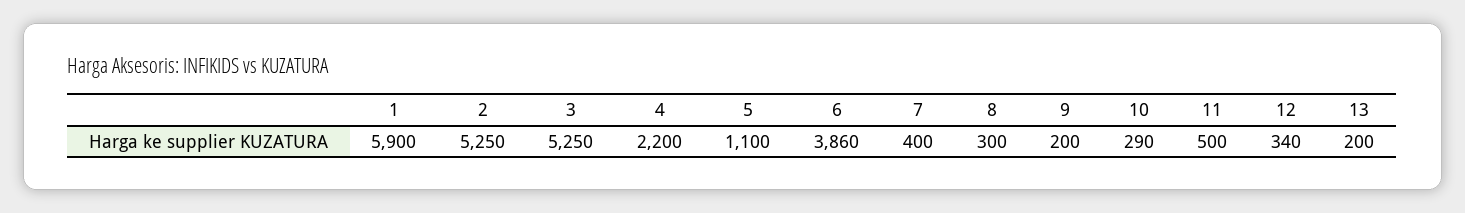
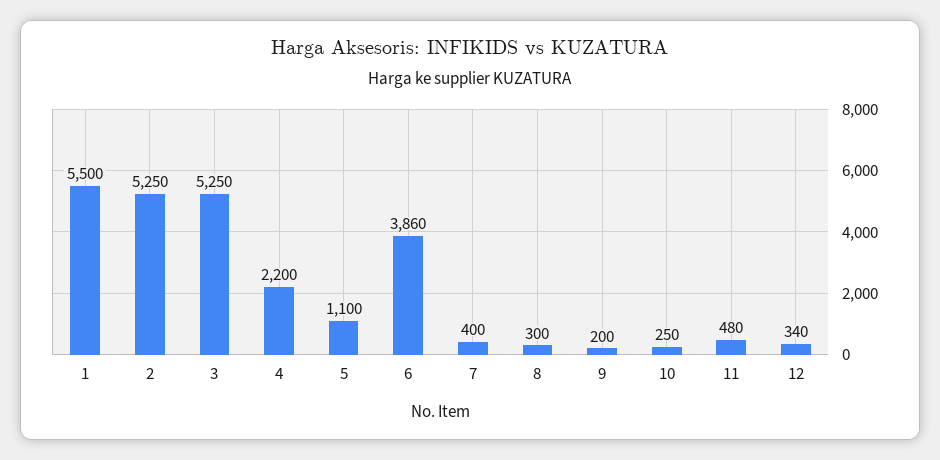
1: 5900 -> 5500
10: 290 -> 250
11: 500 -> 480
13: 200 -> none

